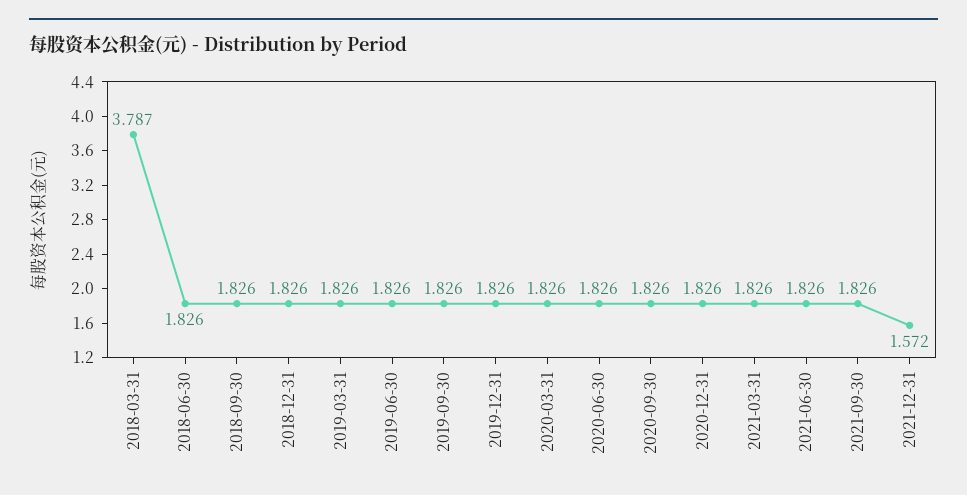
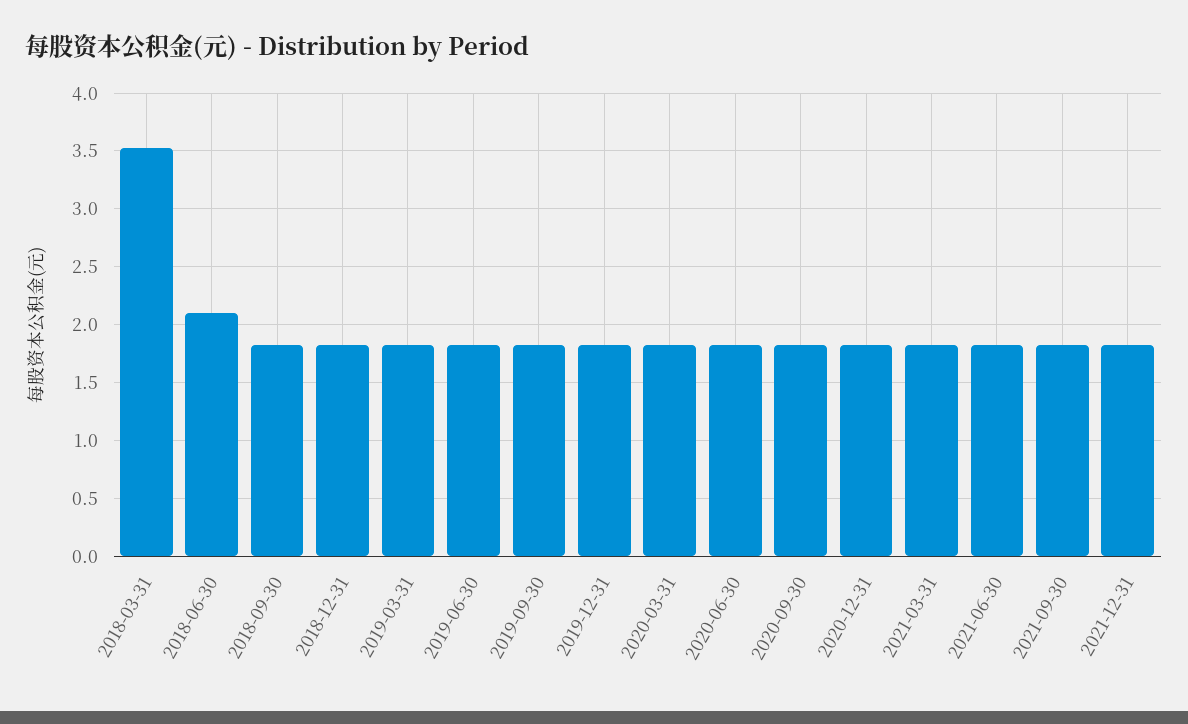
2018-03-31: 3.787 -> 3.5
2018-06-30: 1.826 -> 2.1
2021-12-31: 1.572 -> 1.8

